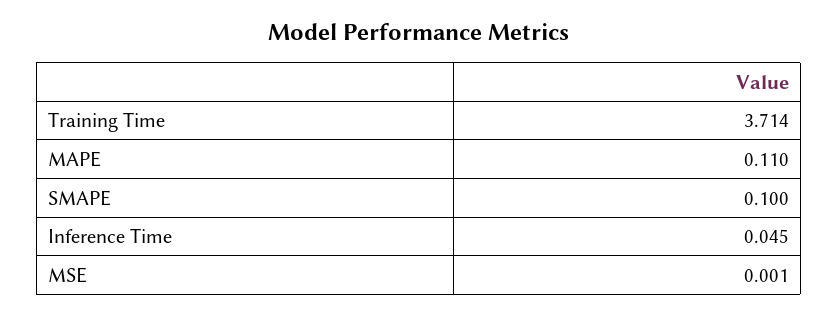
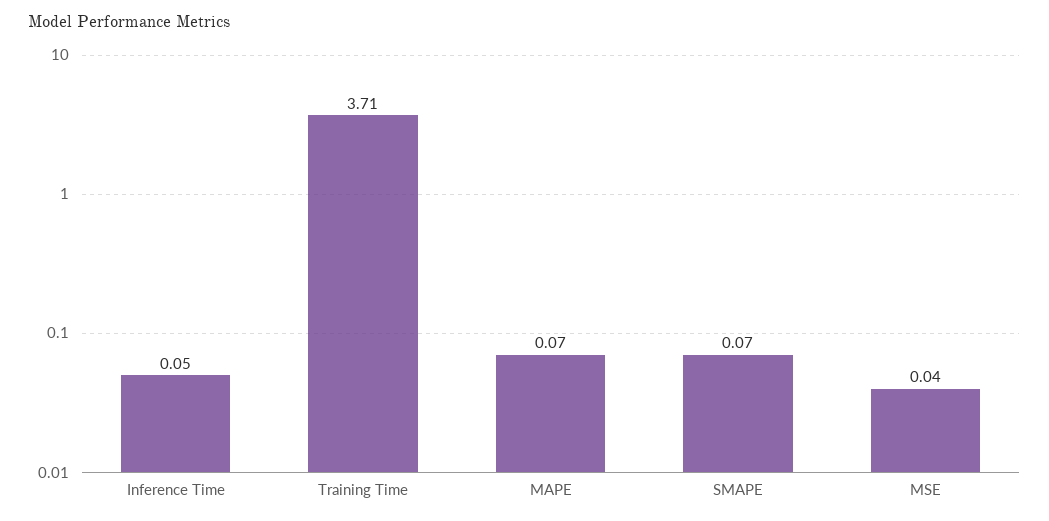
MAPE: 0.11 -> 0.07
SMAPE: 0.1 -> 0.07
MSE: 0.001 -> 0.04

